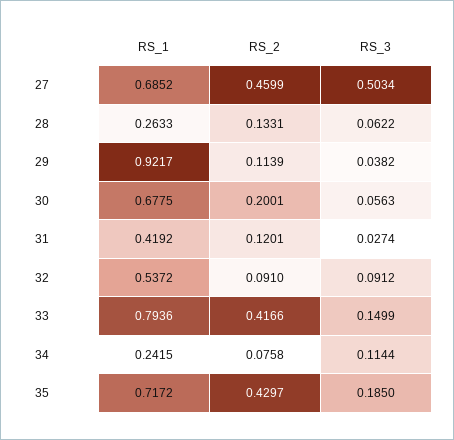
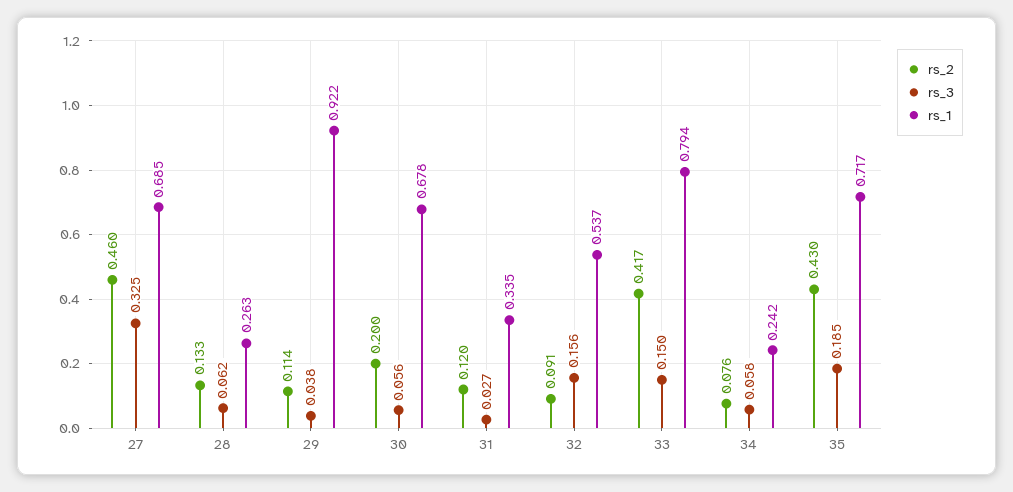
RS_3, 27: 0.5034 -> 0.325
RS_1, 31: 0.4192 -> 0.335
RS_3, 32: 0.0912 -> 0.156
RS_3, 34: 0.1144 -> 0.058

